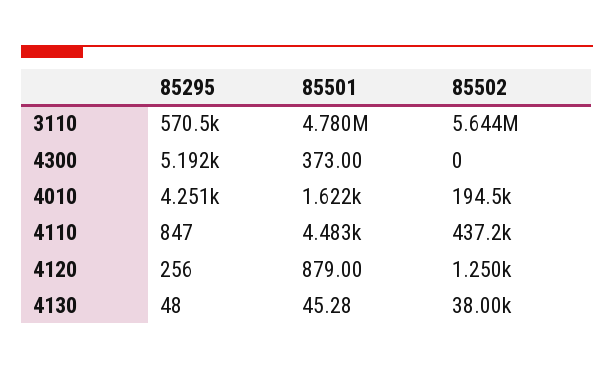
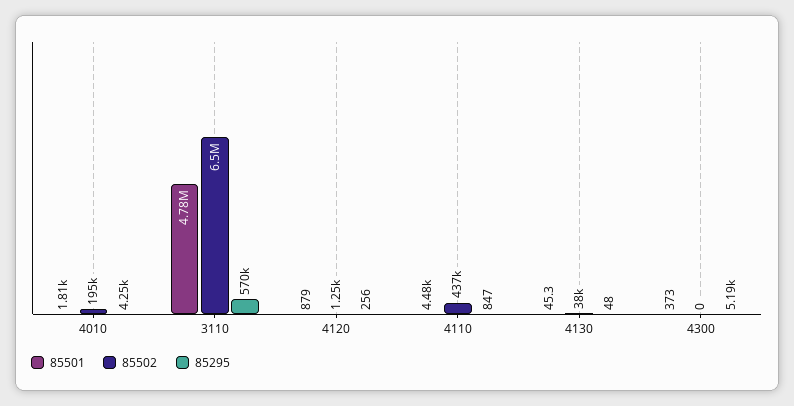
85502, 3110: 5644000 -> 6500000
85501, 4010: 1622 -> 1810

